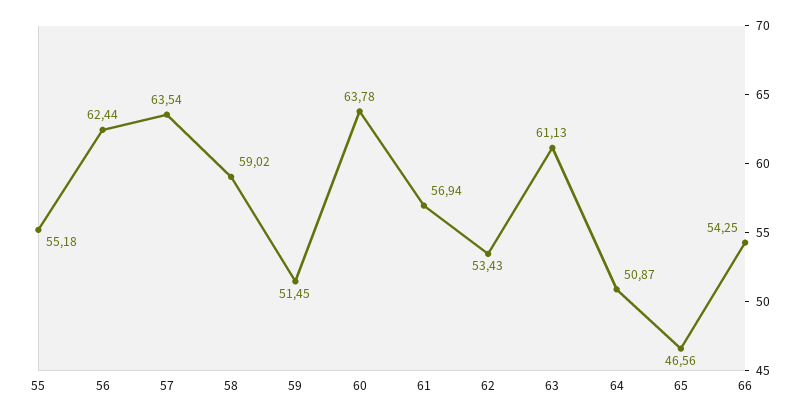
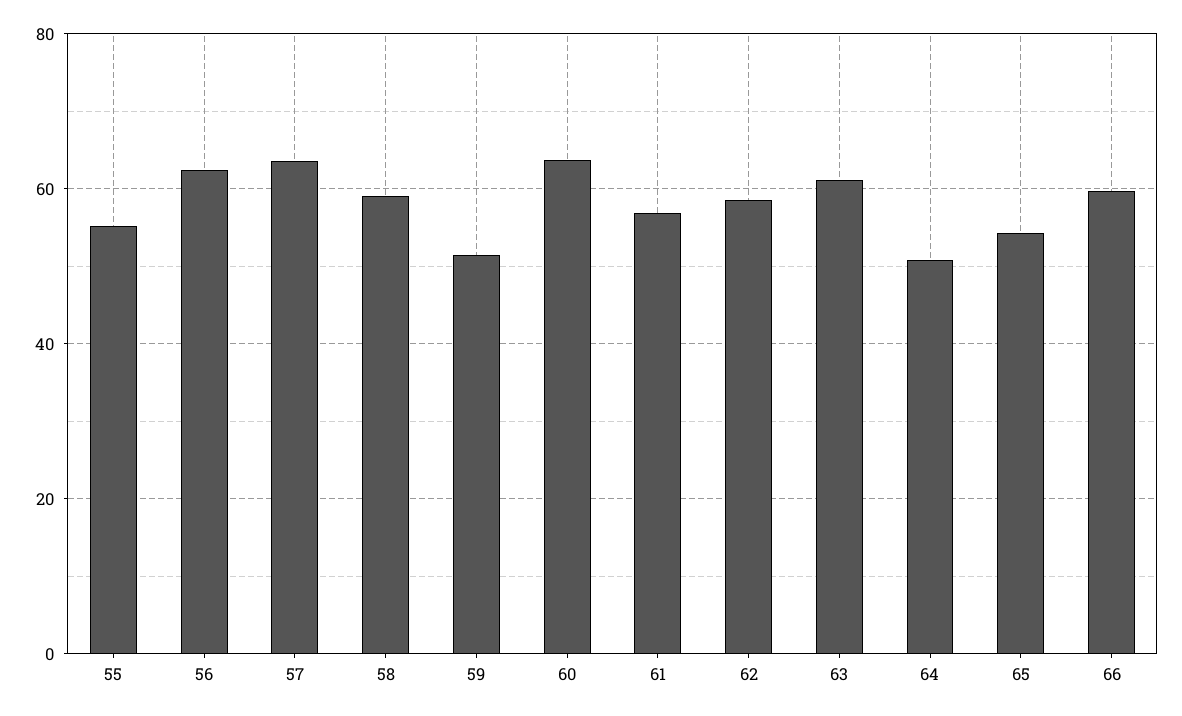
62: 53.43 -> 58
65: 46.56 -> 54
66: 54.25 -> 60

